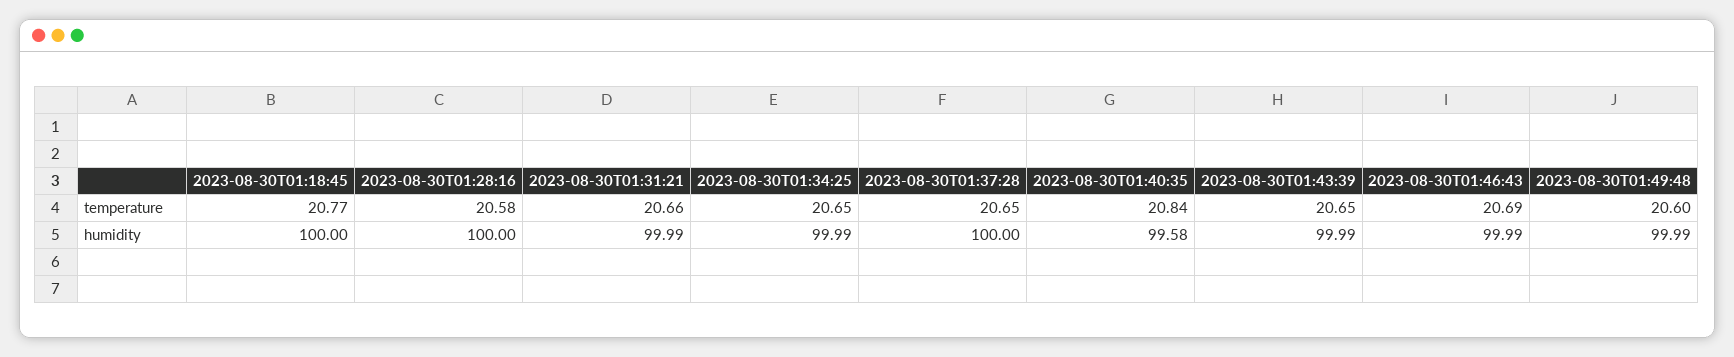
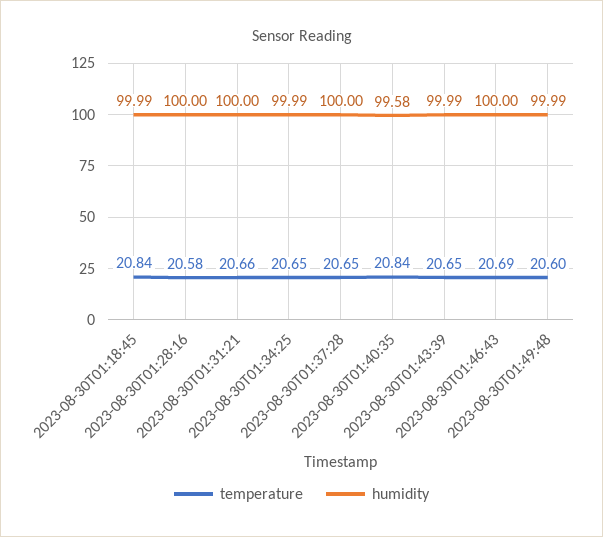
temperature, 2023-08-30T01:18:45: 20.77 -> 20.84
humidity, 2023-08-30T01:18:45: 100 -> 99.99
humidity, 2023-08-30T01:31:21: 99.99 -> 100
humidity, 2023-08-30T01:46:43: 99.99 -> 100

